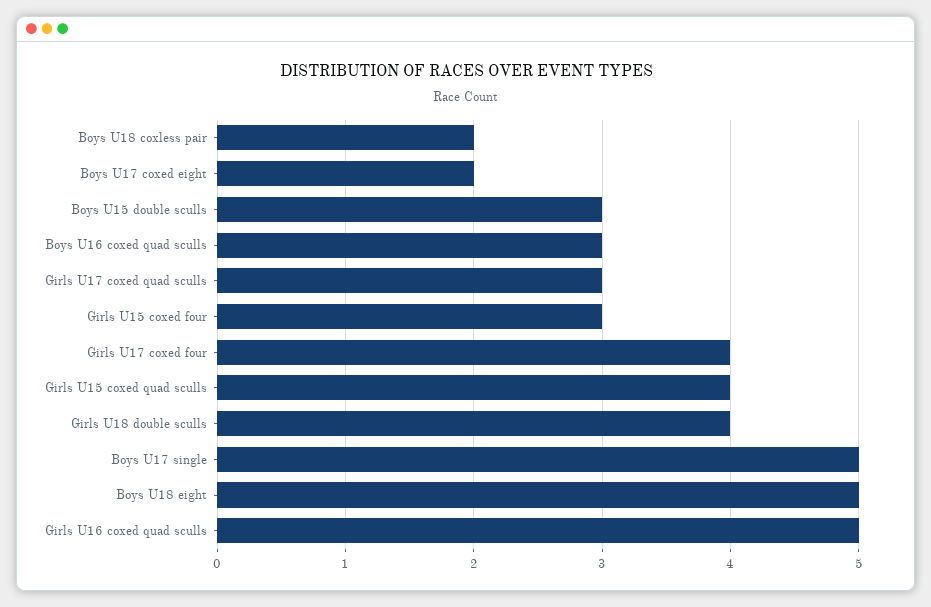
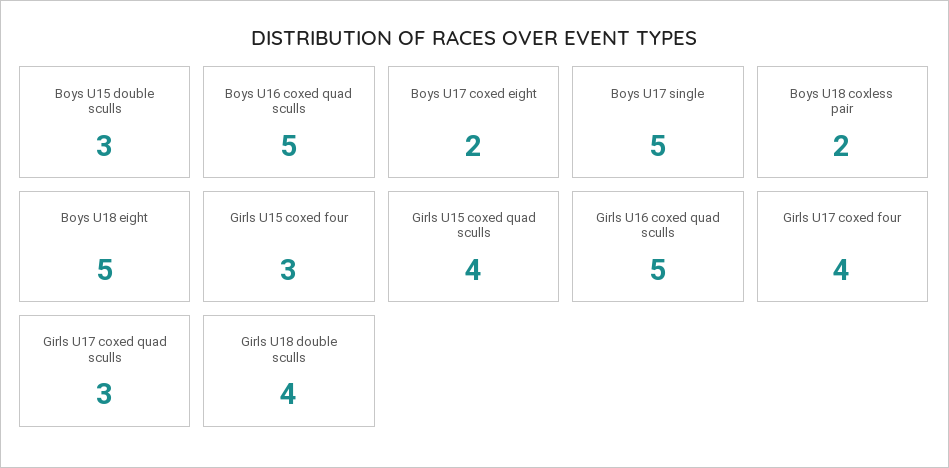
Boys U16 coxed quad sculls: 3 -> 5

